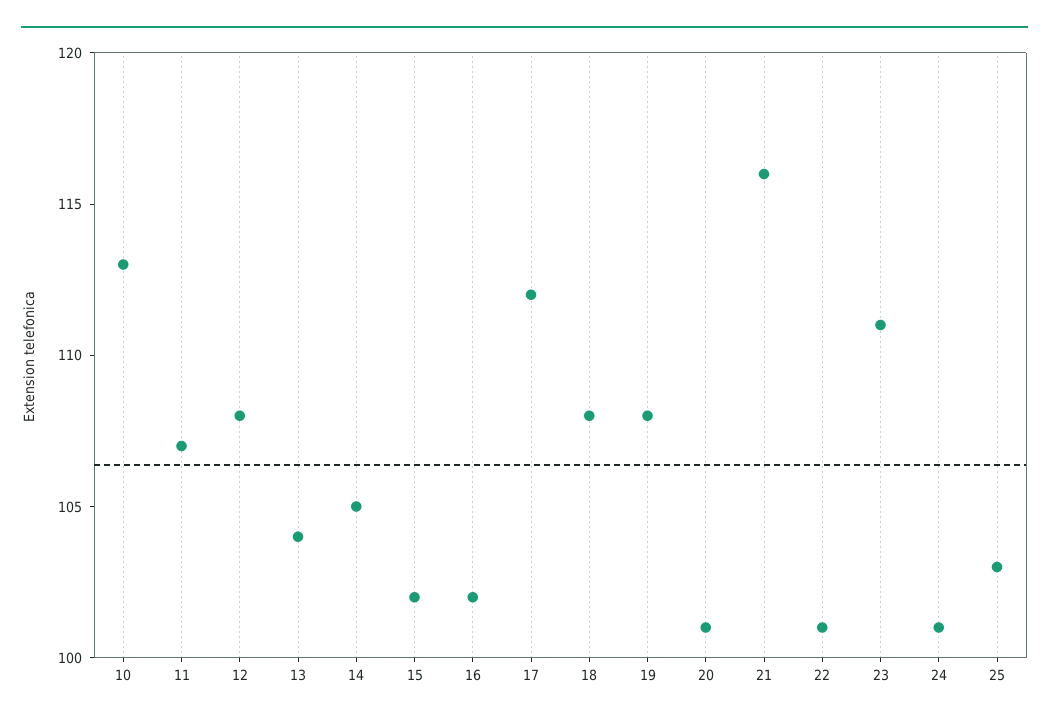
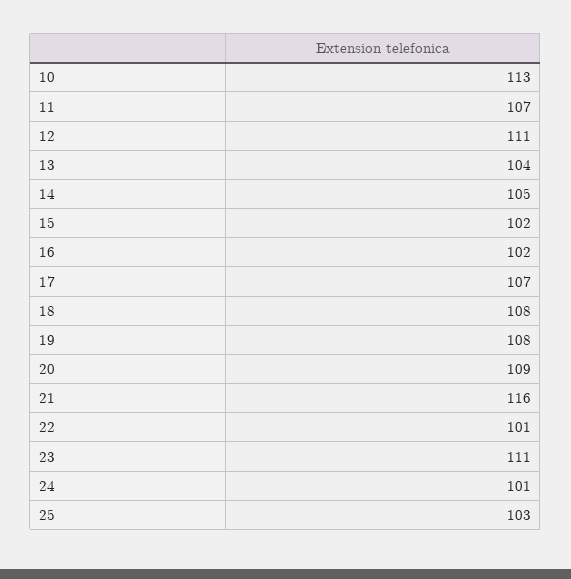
12: 108 -> 111
17: 112 -> 107
20: 101 -> 109

